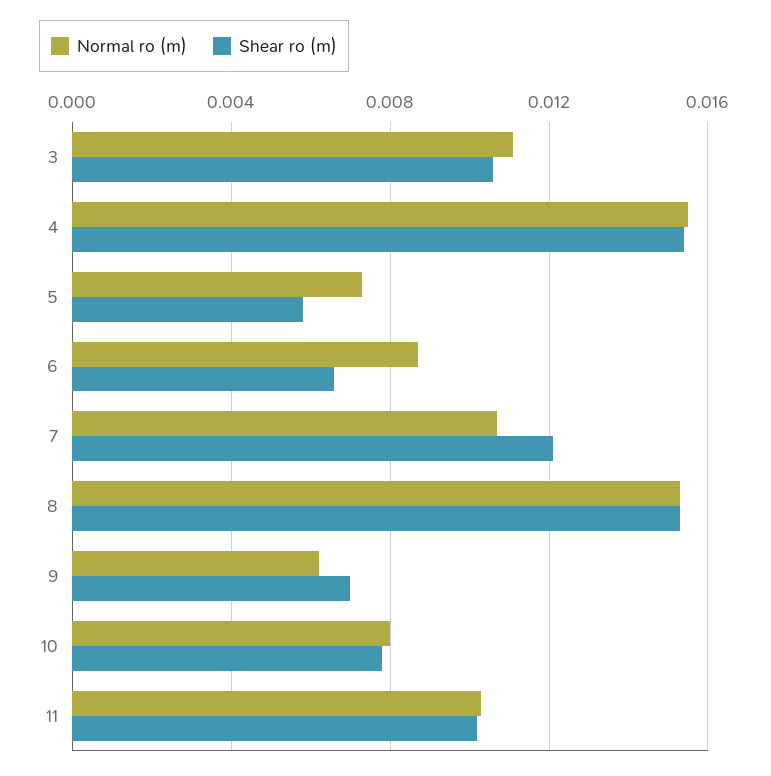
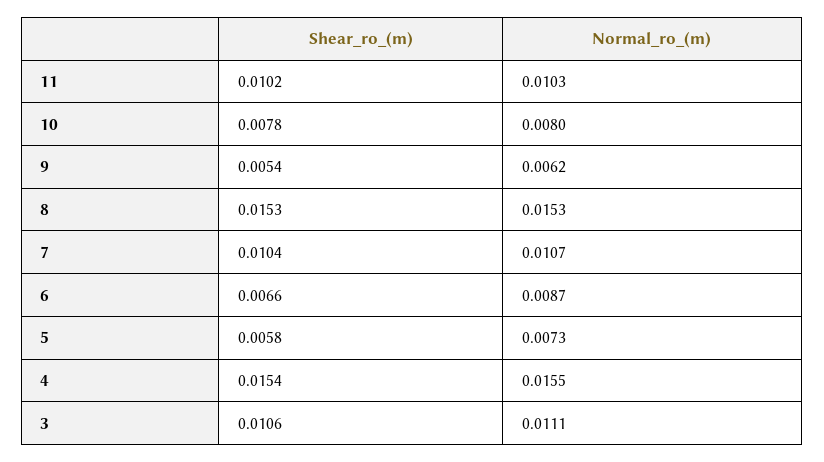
Shear ro (m), 7: 0.012 -> 0.0104
Shear ro (m), 9: 0.007 -> 0.0054

